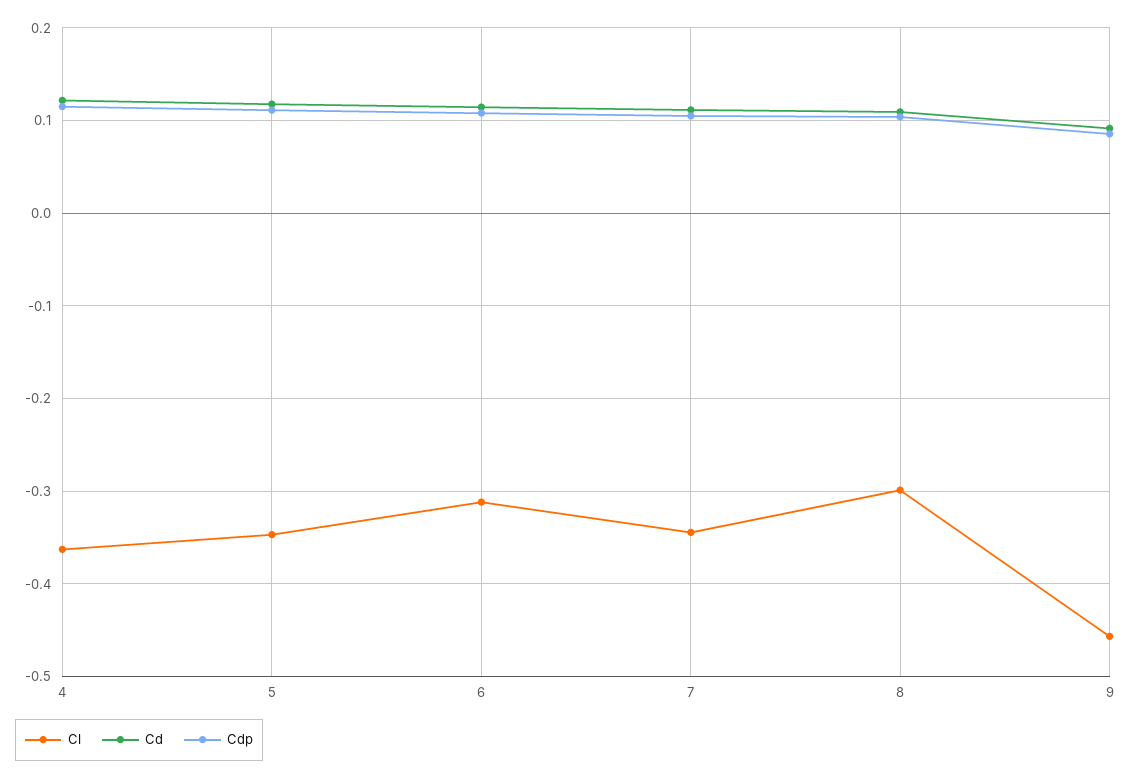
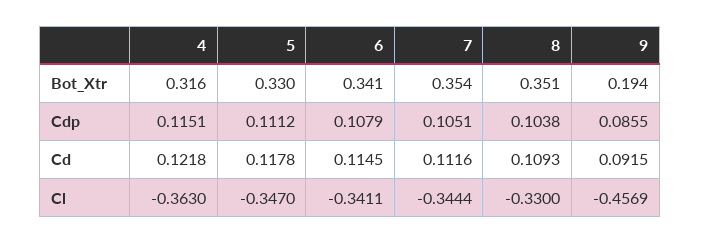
Cl, 6: -0.31 -> -0.3411
Cl, 8: -0.3 -> -0.33
Bot_Xtr, 4: none -> 0.316
Bot_Xtr, 5: none -> 0.33
Bot_Xtr, 6: none -> 0.341
Bot_Xtr, 7: none -> 0.354
Bot_Xtr, 8: none -> 0.351
Bot_Xtr, 9: none -> 0.194

